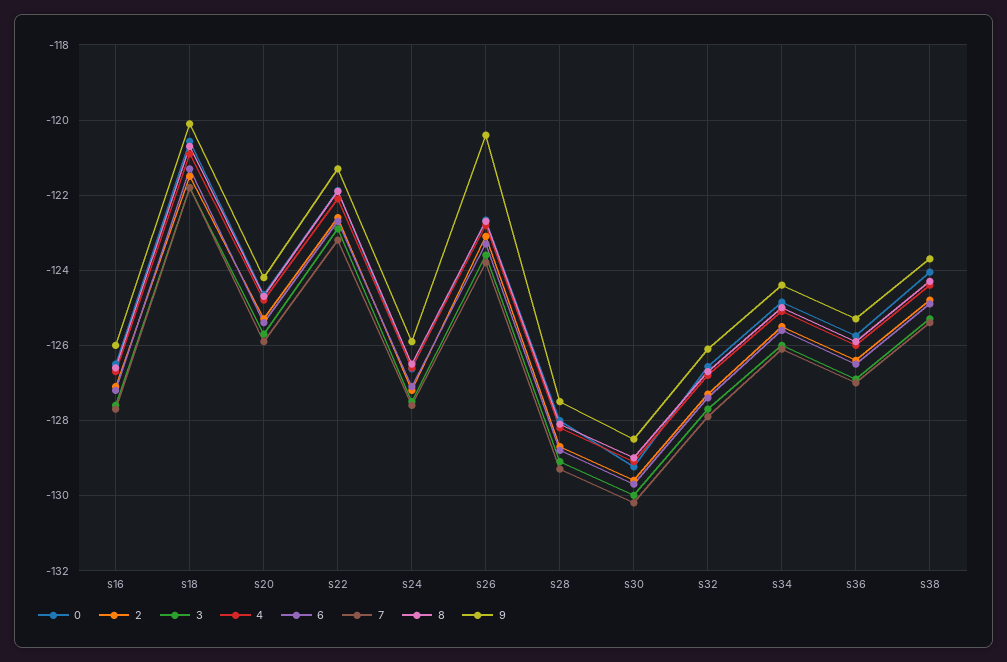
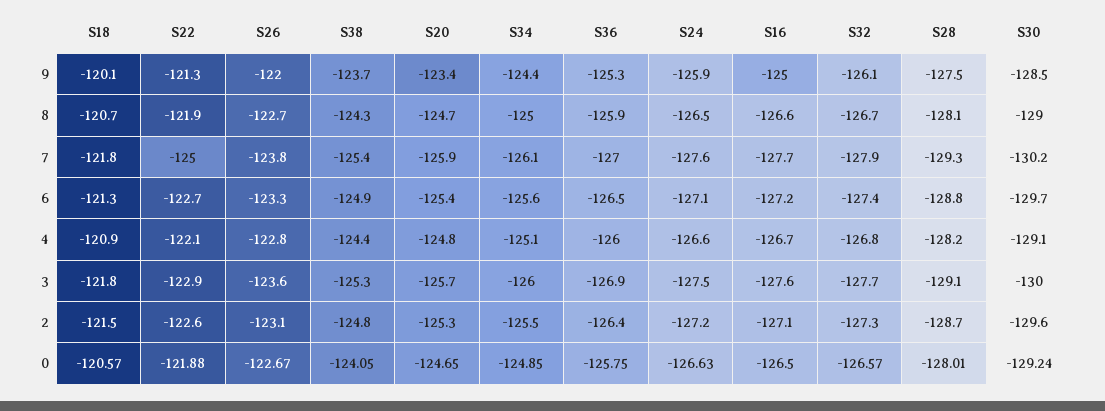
9, s16: -126 -> -125
9, s20: -124.2 -> -123.4
7, s22: -123.2 -> -125
9, s26: -120.4 -> -122

